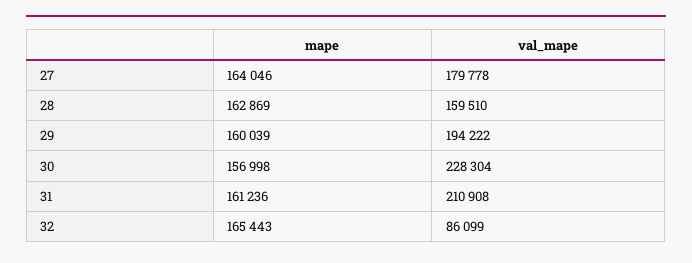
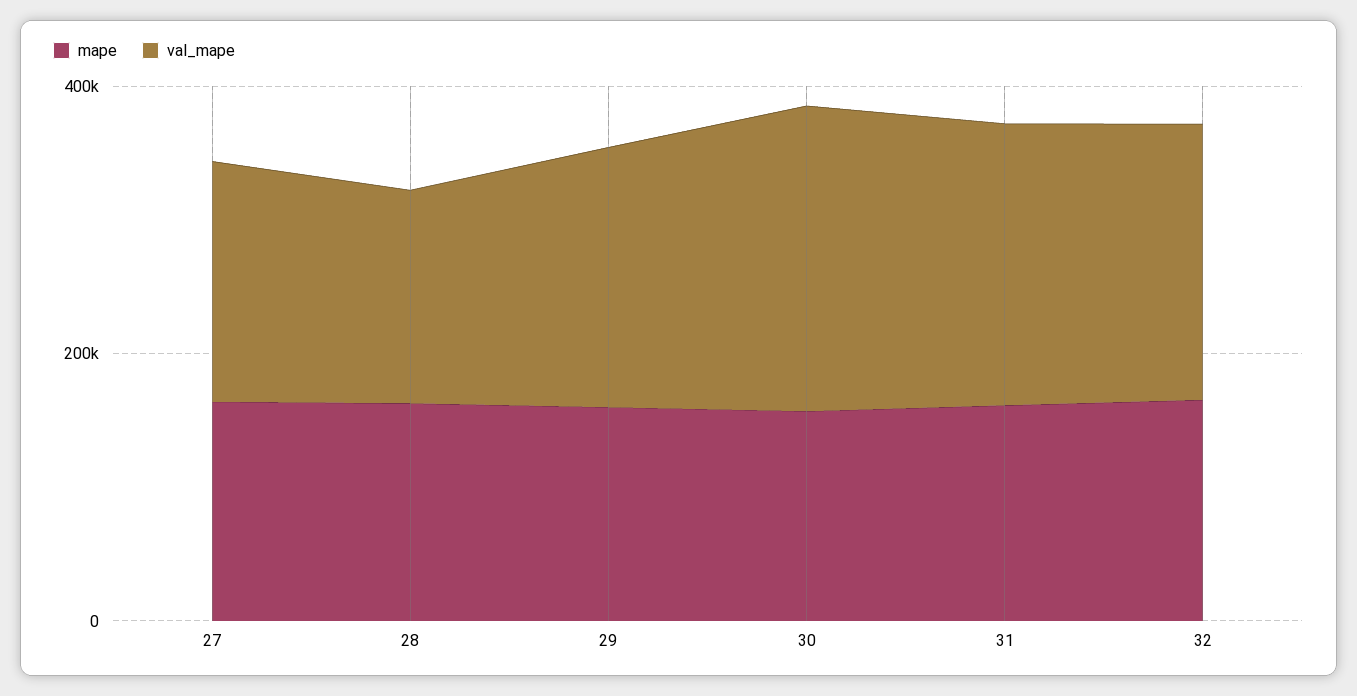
val_mape, 32: 86099 -> 200000

